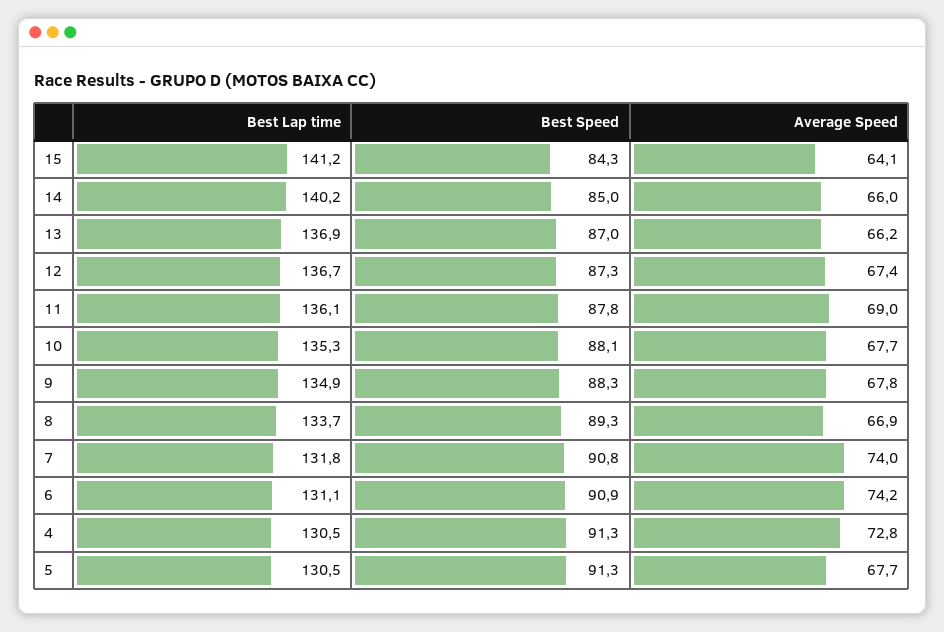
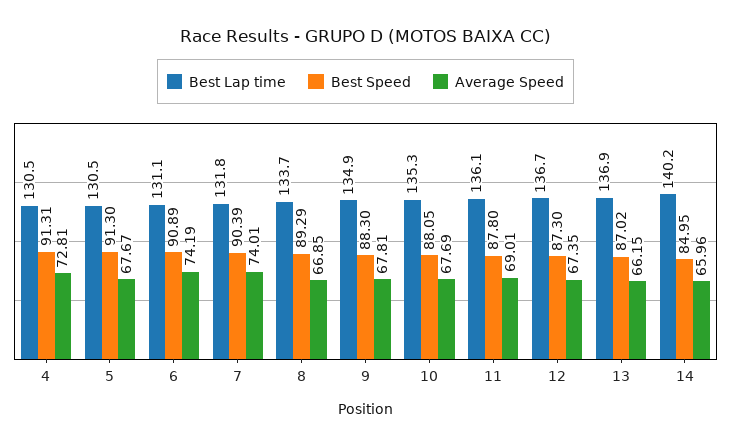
Best Lap time, 15: 141.2 -> none
Best Speed, 15: 84.3 -> none
Average Speed, 15: 64.1 -> none
Best Speed, 7: 90.8 -> 90.39

